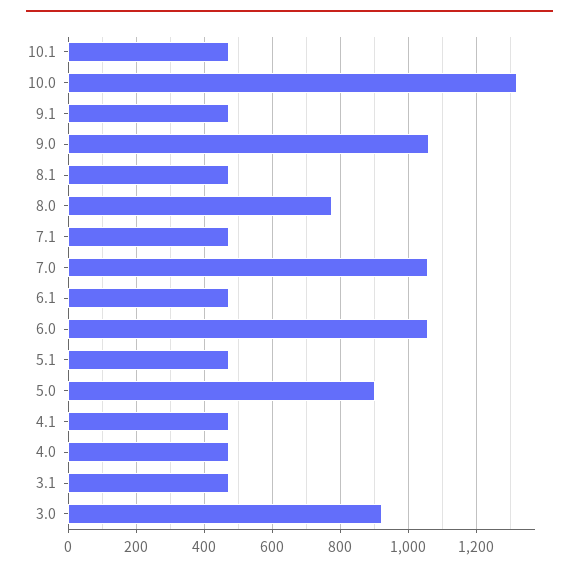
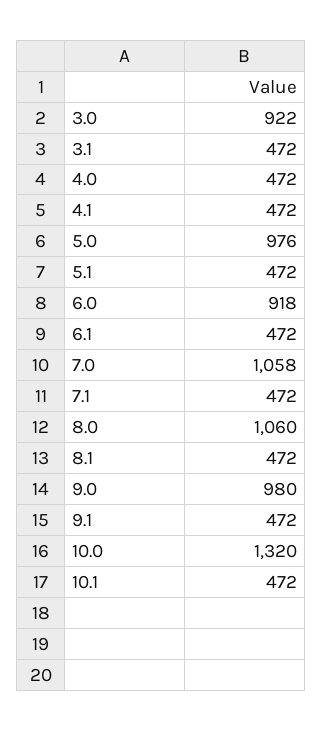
9.0: 1060 -> 980
8.0: 780 -> 1060
6.0: 1060 -> 918
5.0: 900 -> 976

